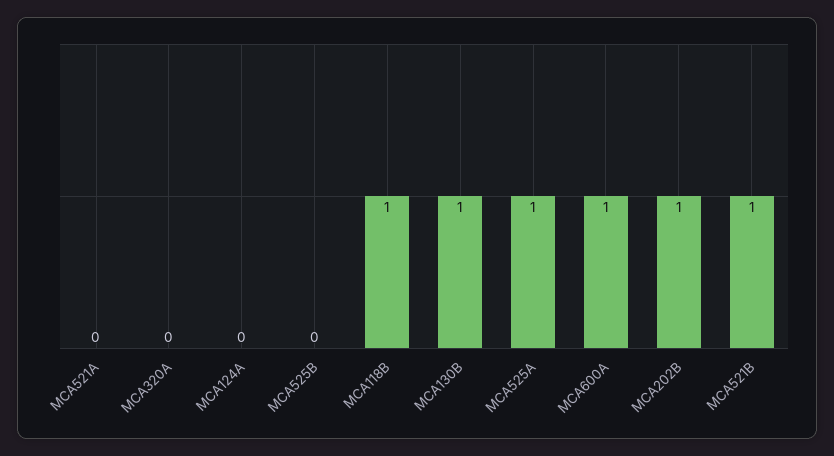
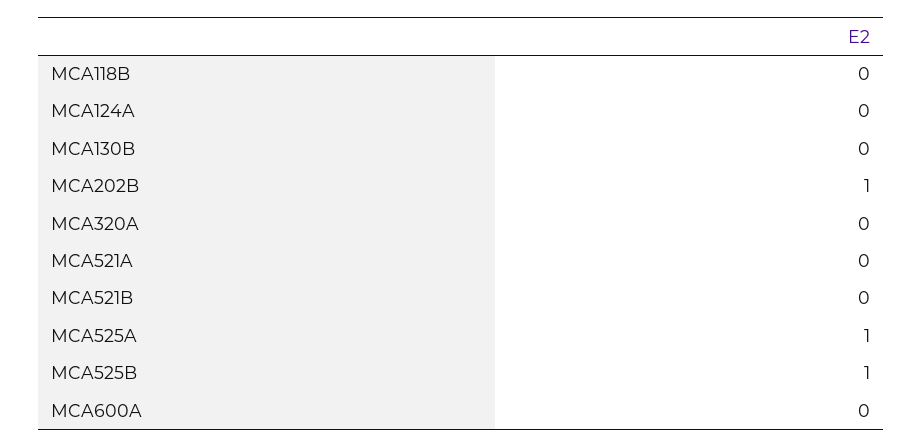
MCA525B: 0 -> 1
MCA118B: 1 -> 0
MCA130B: 1 -> 0
MCA600A: 1 -> 0
MCA521B: 1 -> 0

